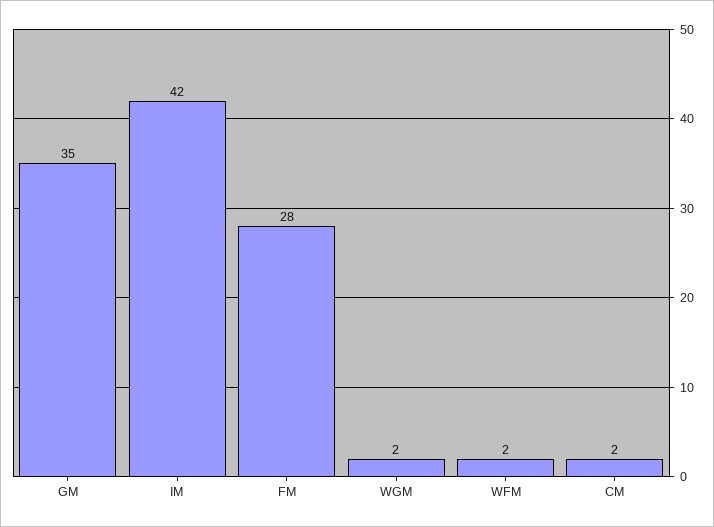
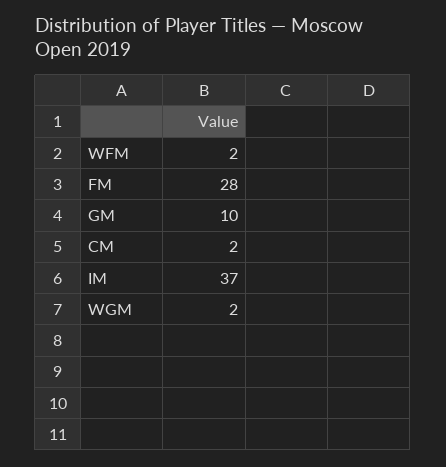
GM: 35 -> 10
IM: 42 -> 37

